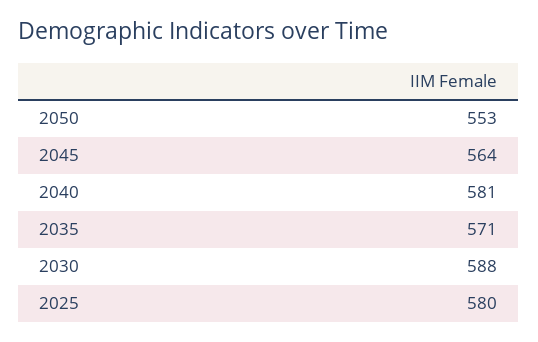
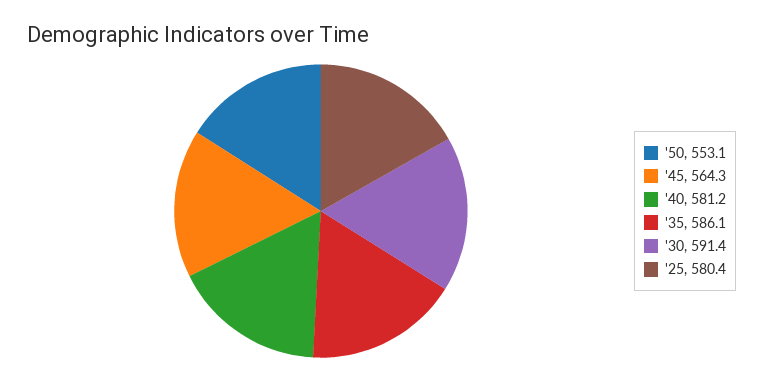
2035: 571 -> 586.1
2030: 588 -> 591.4

